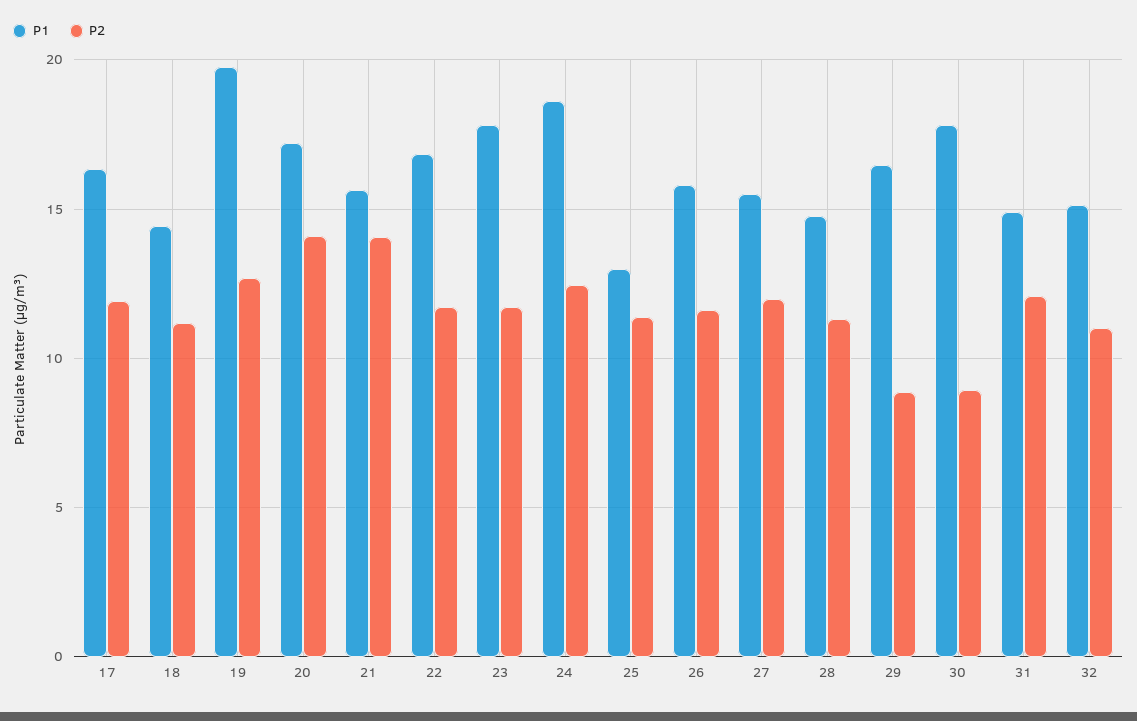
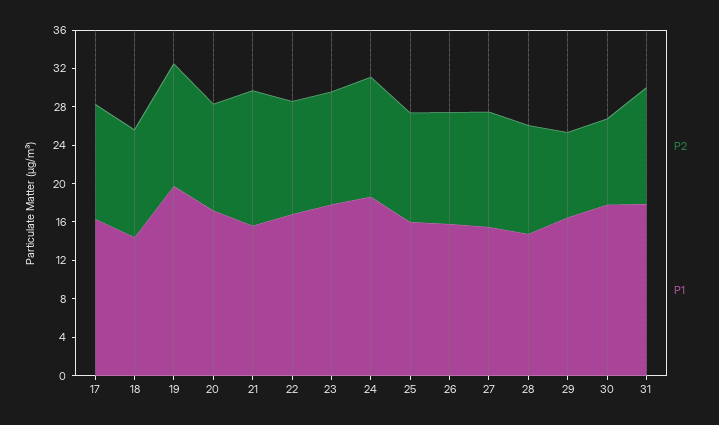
P2, 20: 14 -> 11
P1, 25: 13 -> 16
P1, 31: 15 -> 18
P1, 32: 15 -> none
P2, 32: 11 -> none

